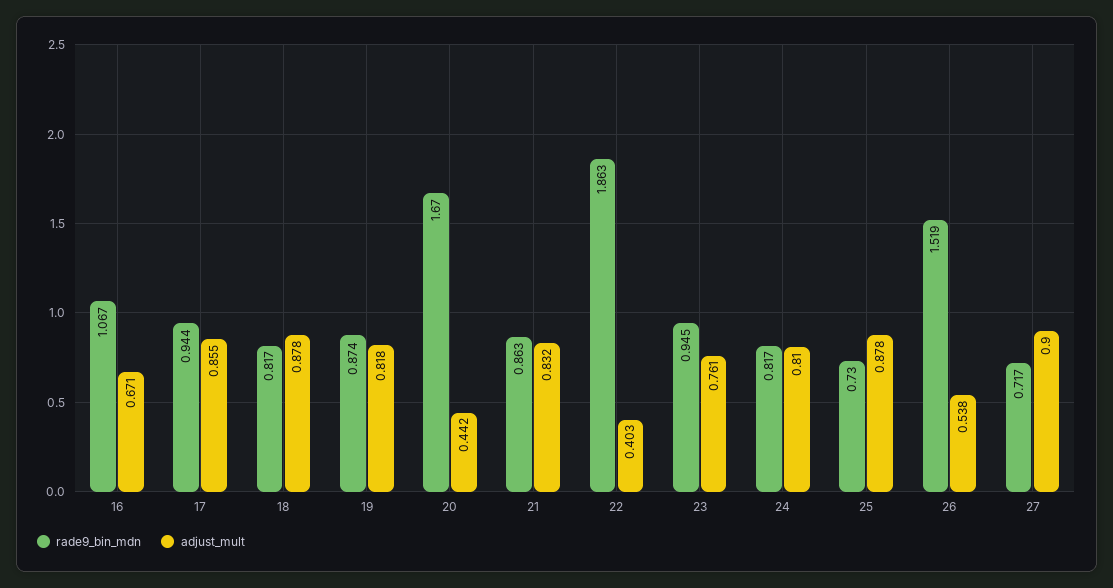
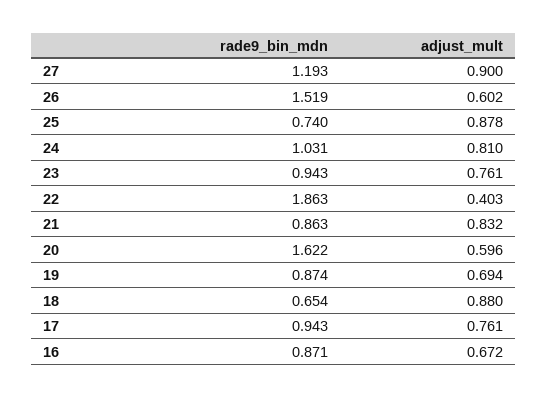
rade9_bin_mdn, 16: 1.067 -> 0.871
adjust_mult, 16: 0.671 -> 0.672
rade9_bin_mdn, 17: 0.944 -> 0.943
adjust_mult, 17: 0.855 -> 0.761
rade9_bin_mdn, 18: 0.817 -> 0.654
adjust_mult, 18: 0.878 -> 0.88
adjust_mult, 19: 0.818 -> 0.694
rade9_bin_mdn, 20: 1.67 -> 1.622
adjust_mult, 20: 0.442 -> 0.596
rade9_bin_mdn, 23: 0.945 -> 0.943
rade9_bin_mdn, 24: 0.817 -> 1.031
rade9_bin_mdn, 25: 0.73 -> 0.74
adjust_mult, 26: 0.538 -> 0.602
rade9_bin_mdn, 27: 0.717 -> 1.193

